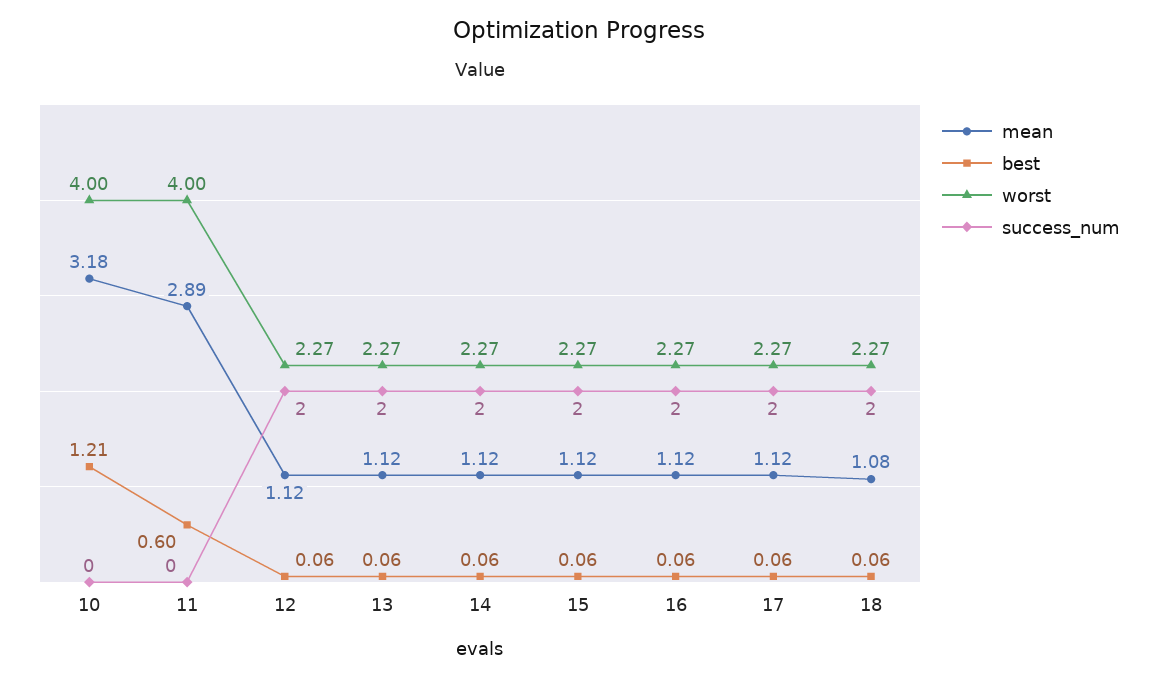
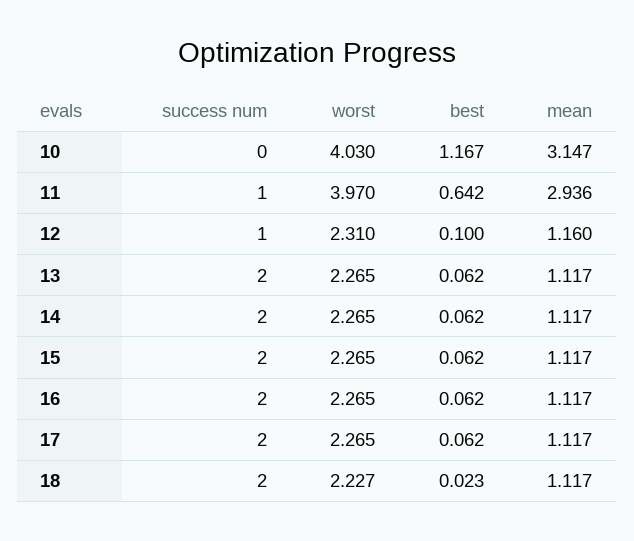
mean, 10: 3.18 -> 3.147
best, 10: 1.21 -> 1.167
worst, 10: 4 -> 4.03
mean, 11: 2.89 -> 2.936
best, 11: 0.6 -> 0.642
worst, 11: 4 -> 3.97
success_num, 11: 0 -> 1
mean, 12: 1.12 -> 1.16
best, 12: 0.06 -> 0.1
worst, 12: 2.27 -> 2.31
success_num, 12: 2 -> 1
mean, 18: 1.08 -> 1.117
best, 18: 0.06 -> 0.023
worst, 18: 2.27 -> 2.227

